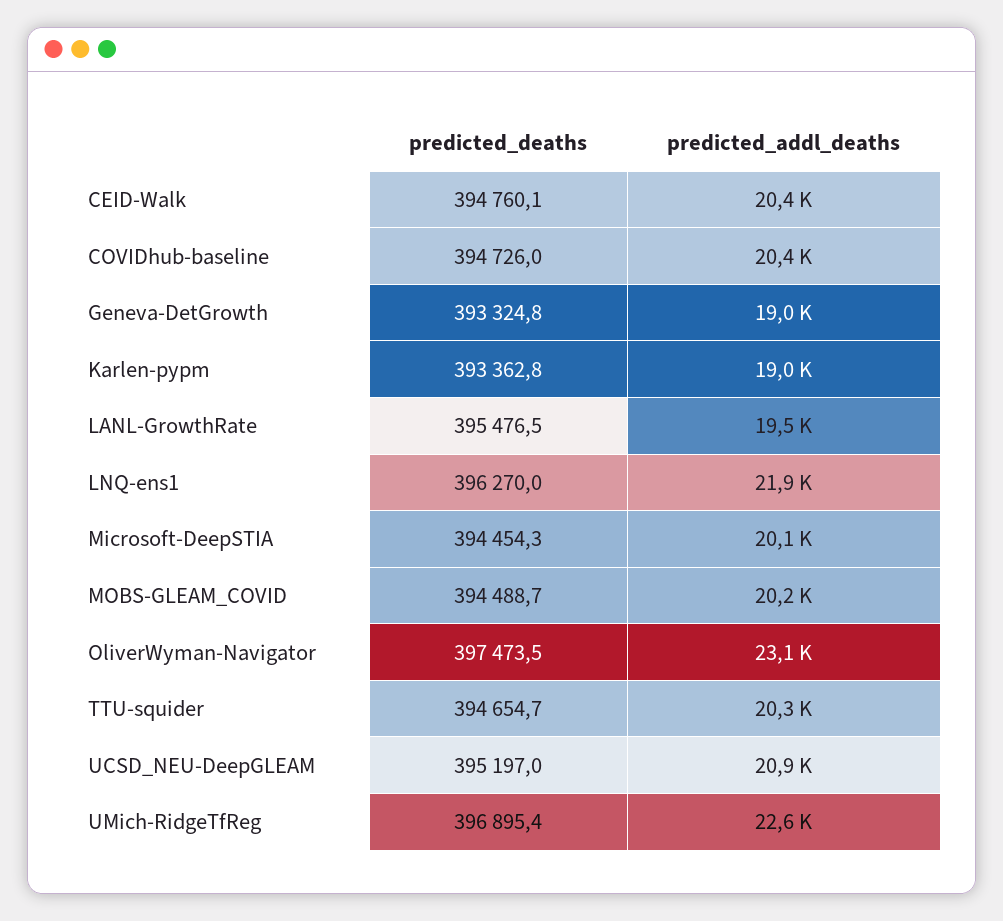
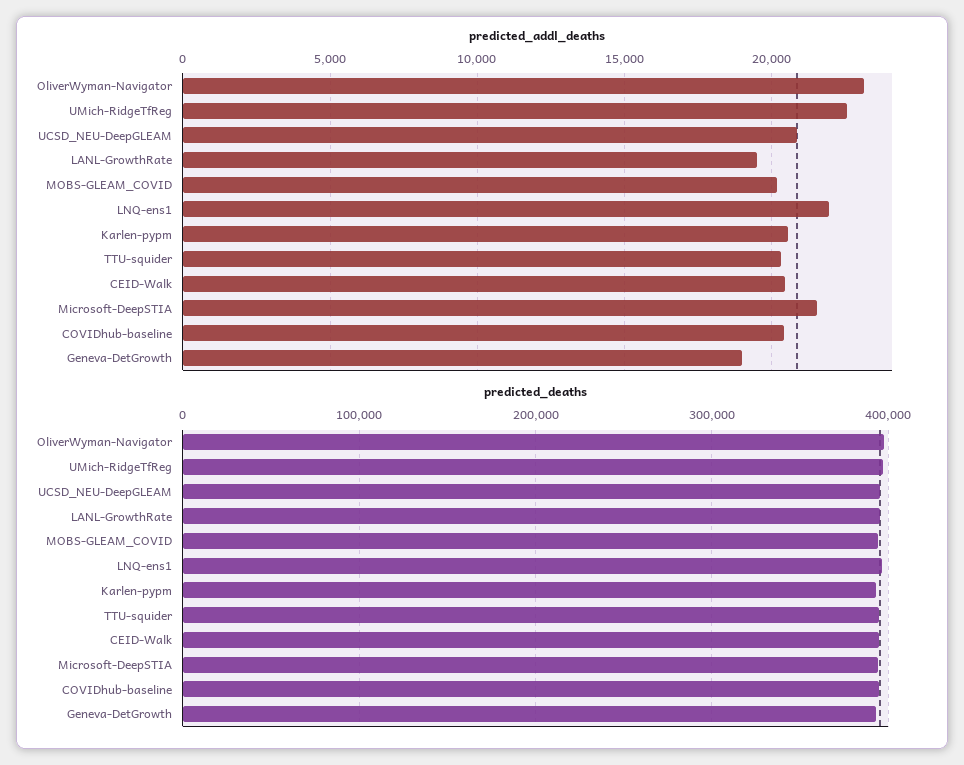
predicted_addl_deaths, Karlen-pypm: 19000 -> 20500
predicted_addl_deaths, Microsoft-DeepSTIA: 20100 -> 21500

